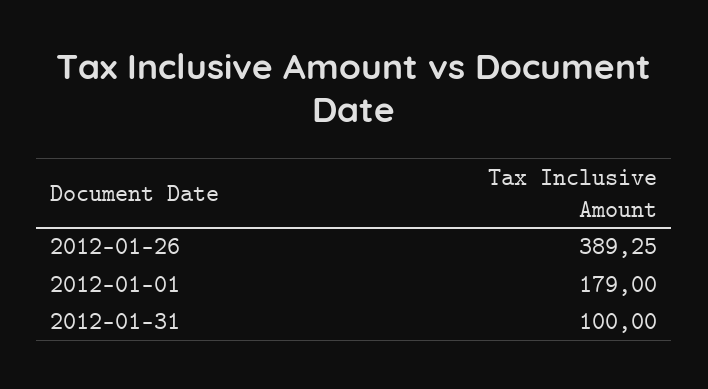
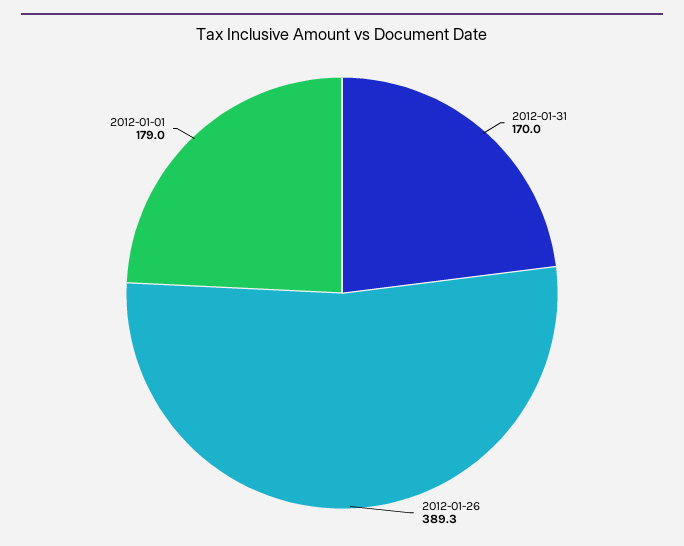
2012-01-31: 100 -> 170

